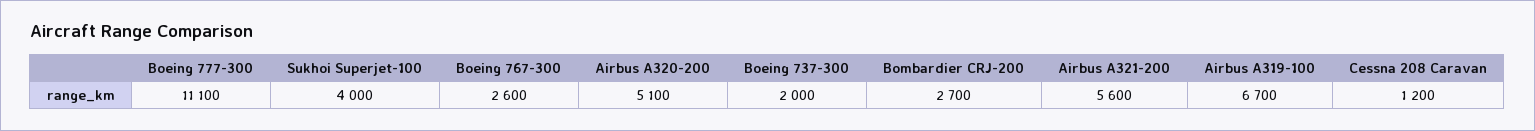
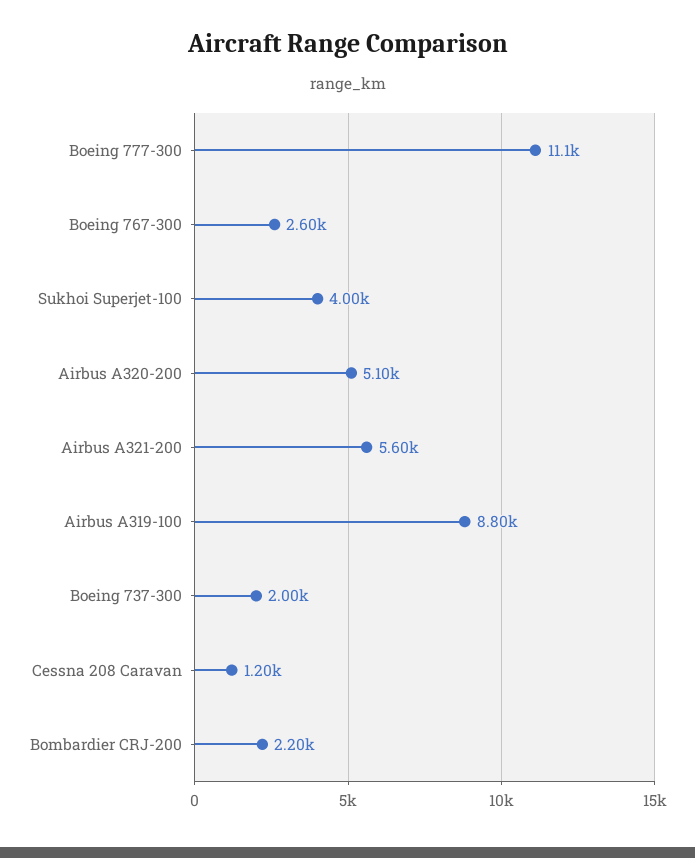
Bombardier CRJ-200: 2700 -> 2200
Airbus A319-100: 6700 -> 8800

